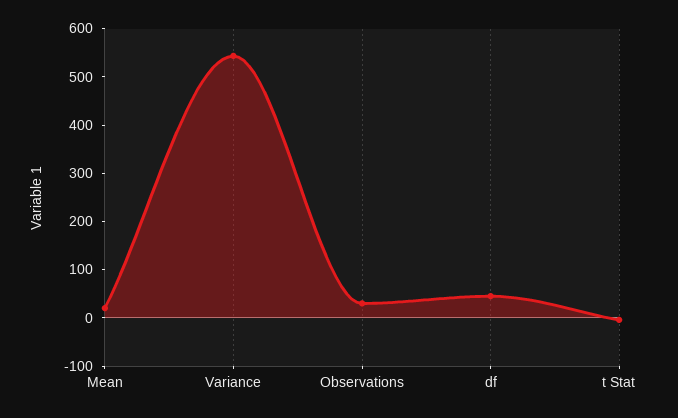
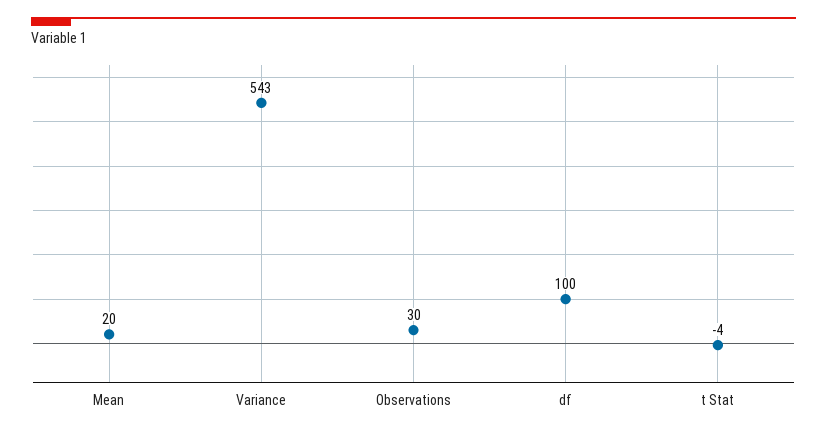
df: 40 -> 100

